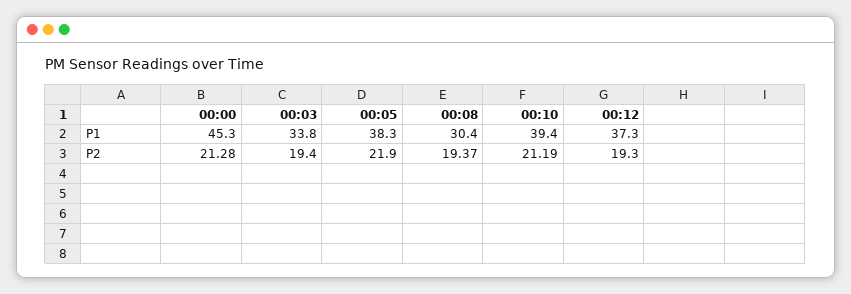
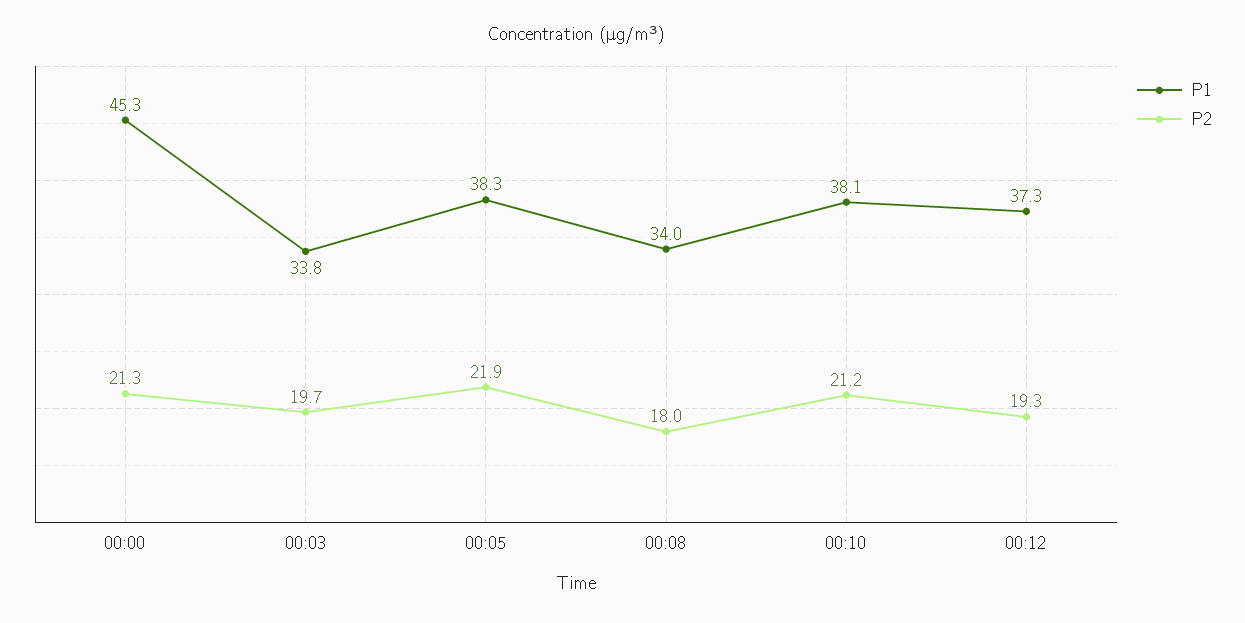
P1, 00:08: 30.4 -> 34
P1, 00:10: 39.4 -> 38.1
P2, 00:03: 19.4 -> 19.7
P2, 00:08: 19.37 -> 18

